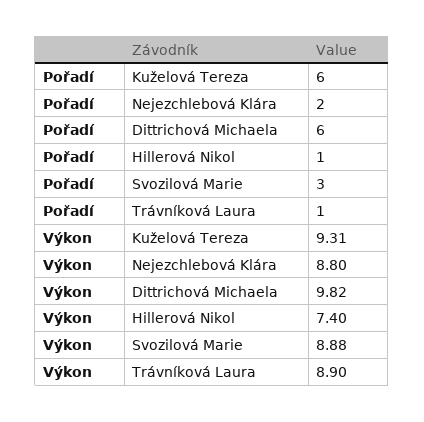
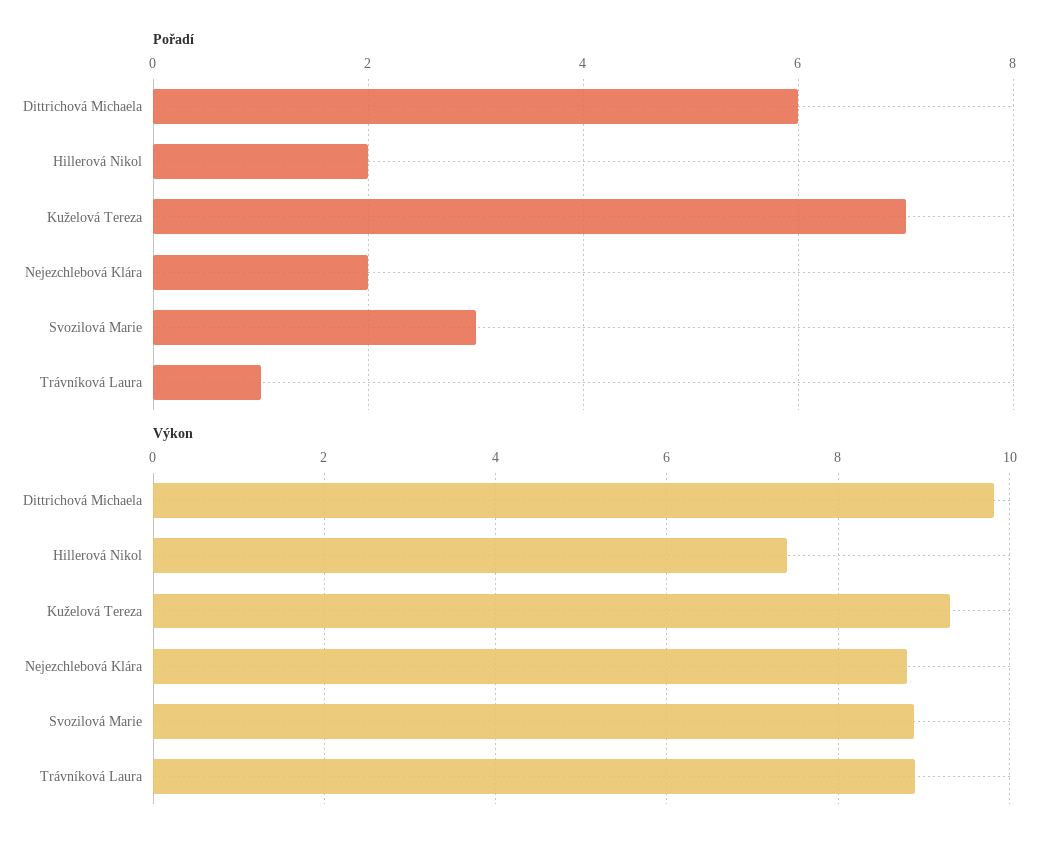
Pořadí, Kuželová Tereza: 6 -> 7
Pořadí, Hillerová Nikol: 1 -> 2

